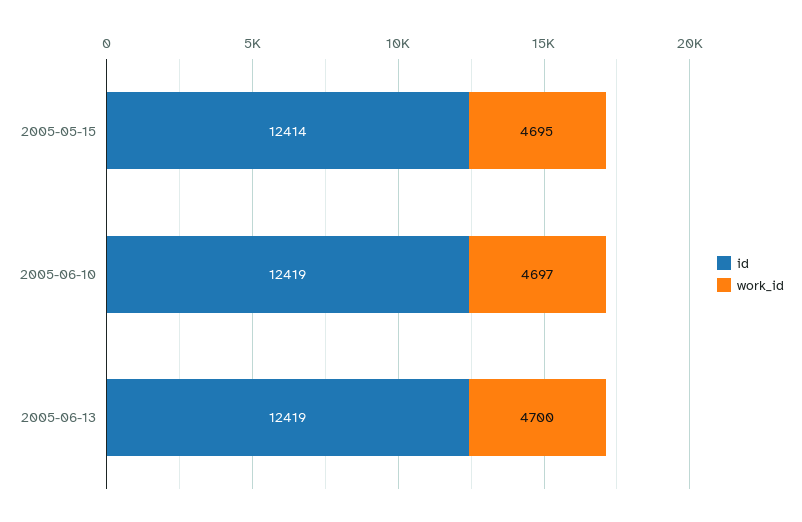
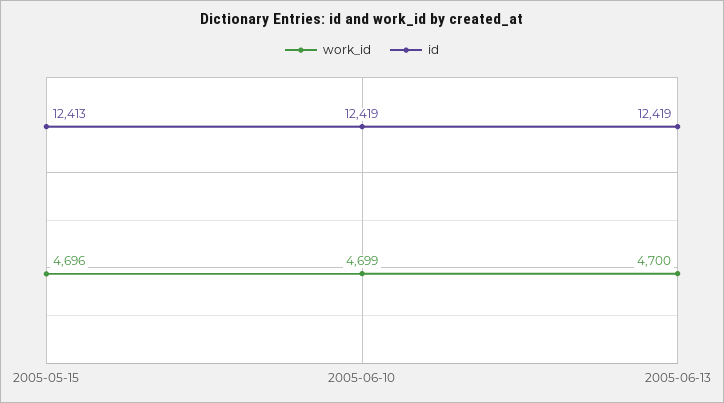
id, 2005-05-15: 12414 -> 12413
work_id, 2005-05-15: 4695 -> 4696
work_id, 2005-06-10: 4697 -> 4699

